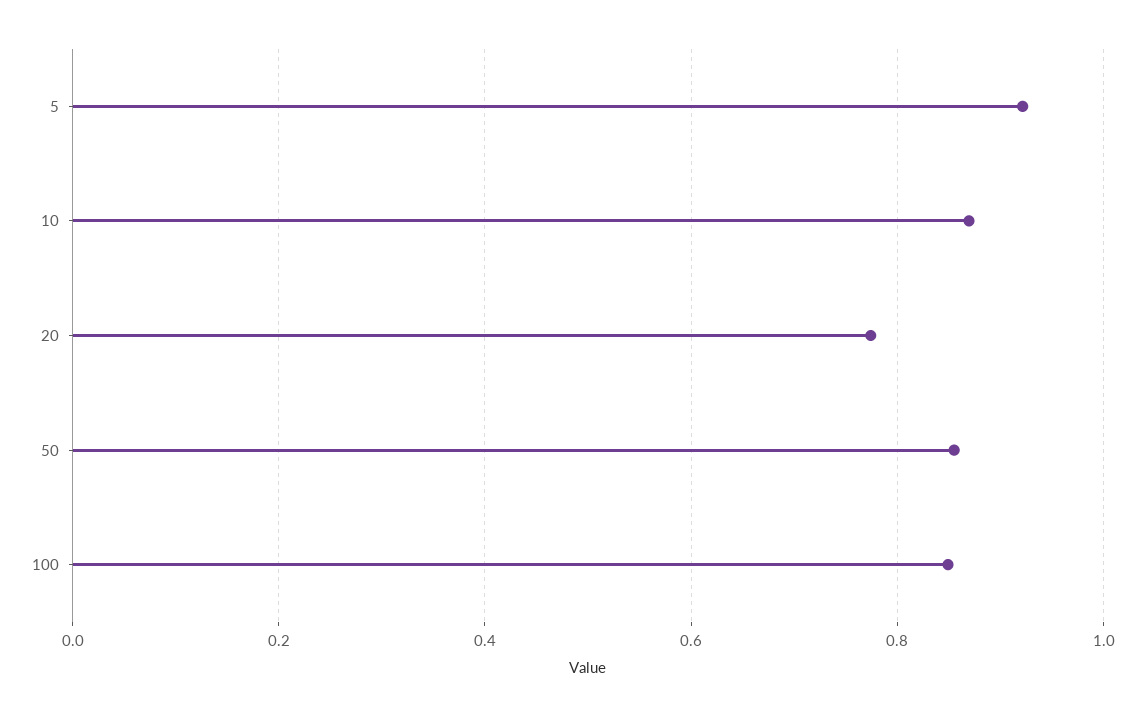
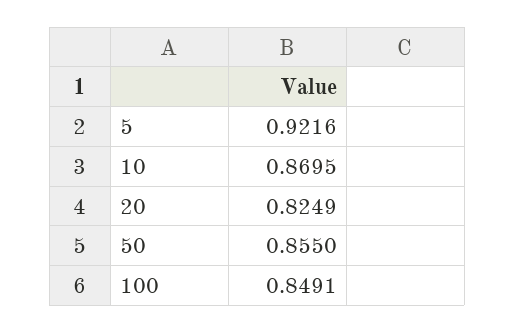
20: 0.78 -> 0.8249

